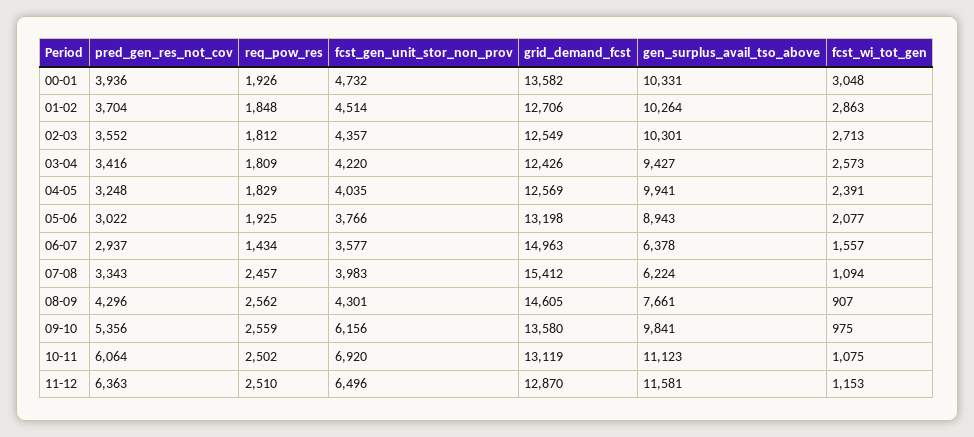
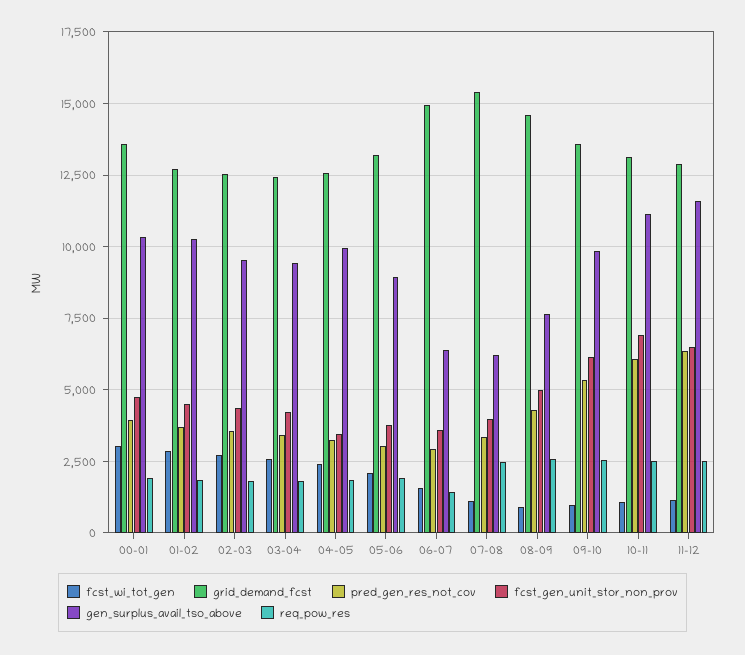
gen_surplus_avail_tso_above, 02-03: 10301 -> 9500
fcst_gen_unit_stor_non_prov, 04-05: 4035 -> 3500
fcst_gen_unit_stor_non_prov, 08-09: 4301 -> 5000

